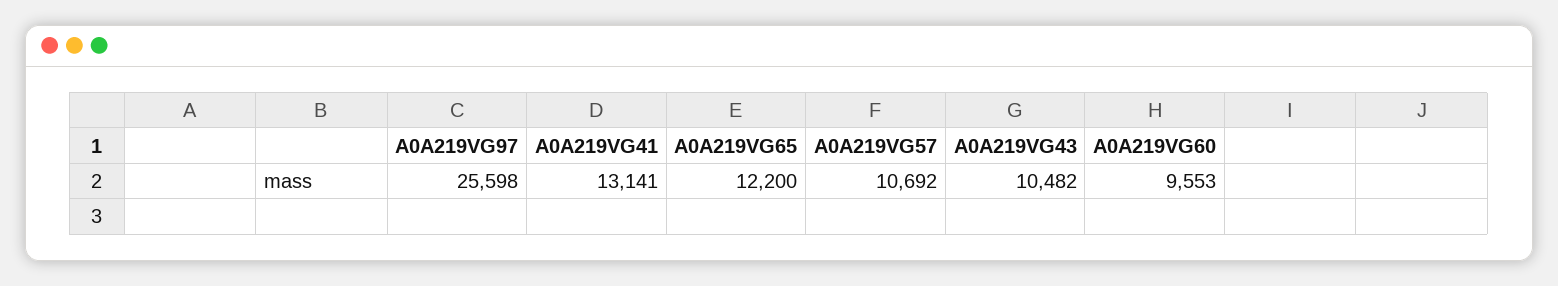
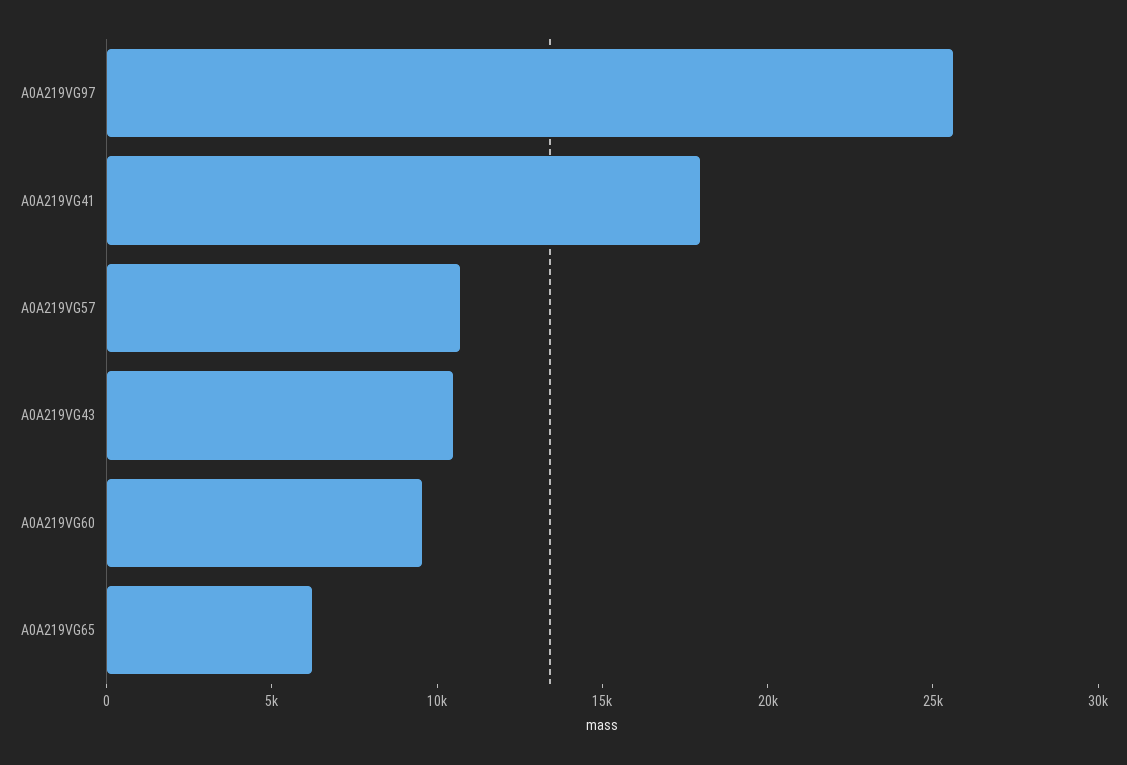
A0A219VG41: 13141 -> 18000
A0A219VG65: 12200 -> 6000

